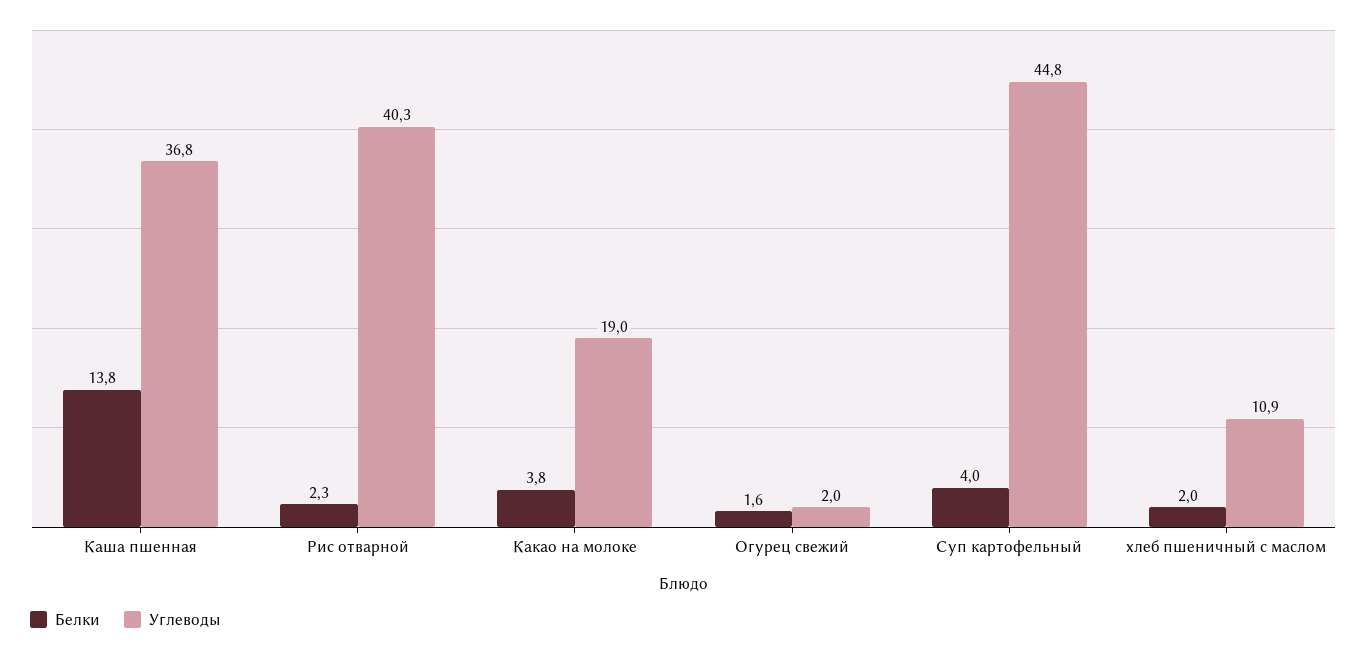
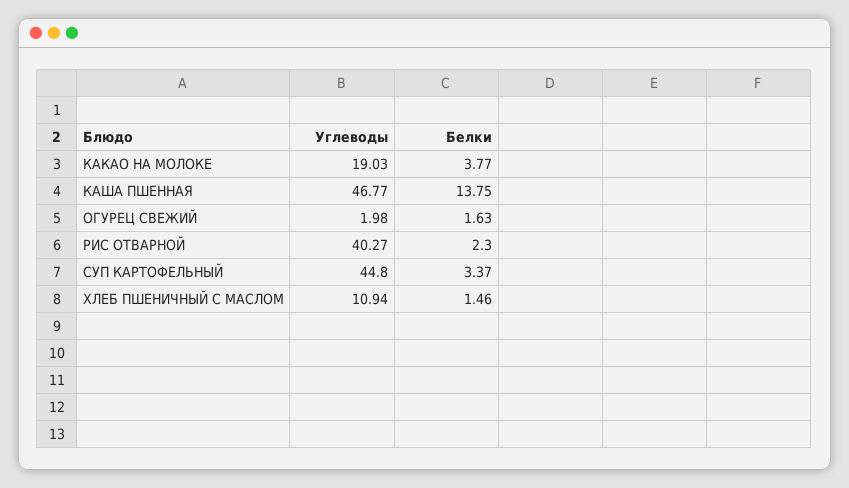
Углеводы, Каша пшенная: 36.8 -> 46.77
Белки, Суп картофельный: 4 -> 3.37
Белки, хлеб пшеничный с маслом: 2 -> 1.46

